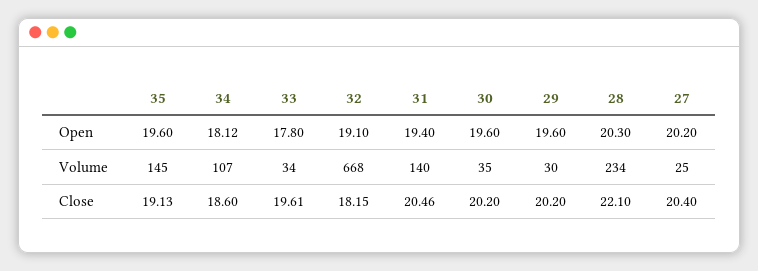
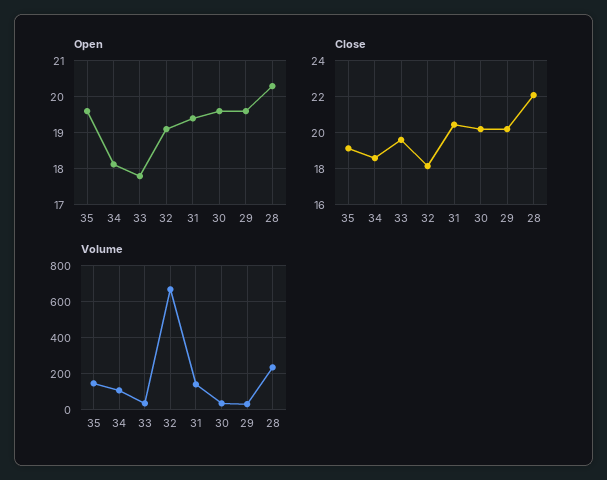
Open, 27: 20.2 -> none
Volume, 27: 25 -> none
Close, 27: 20.4 -> none

